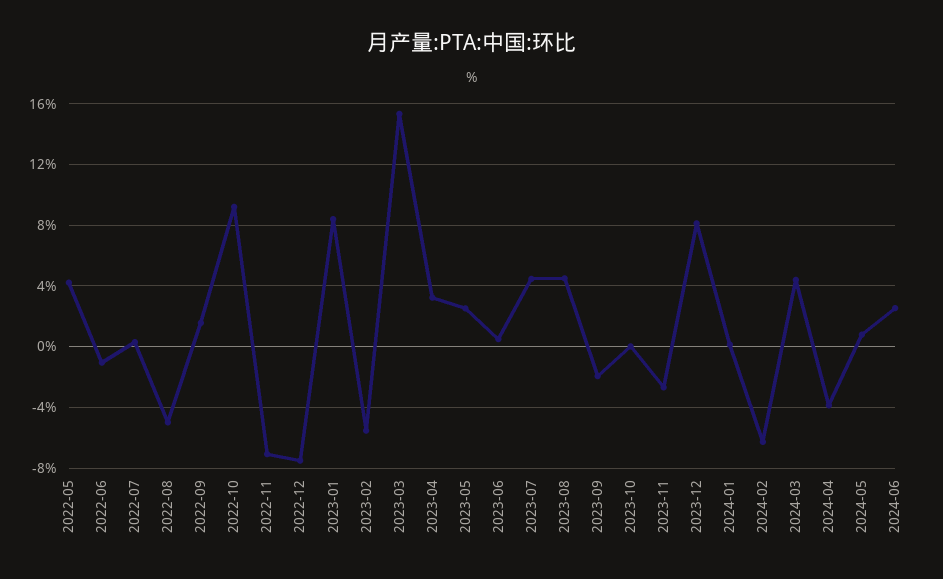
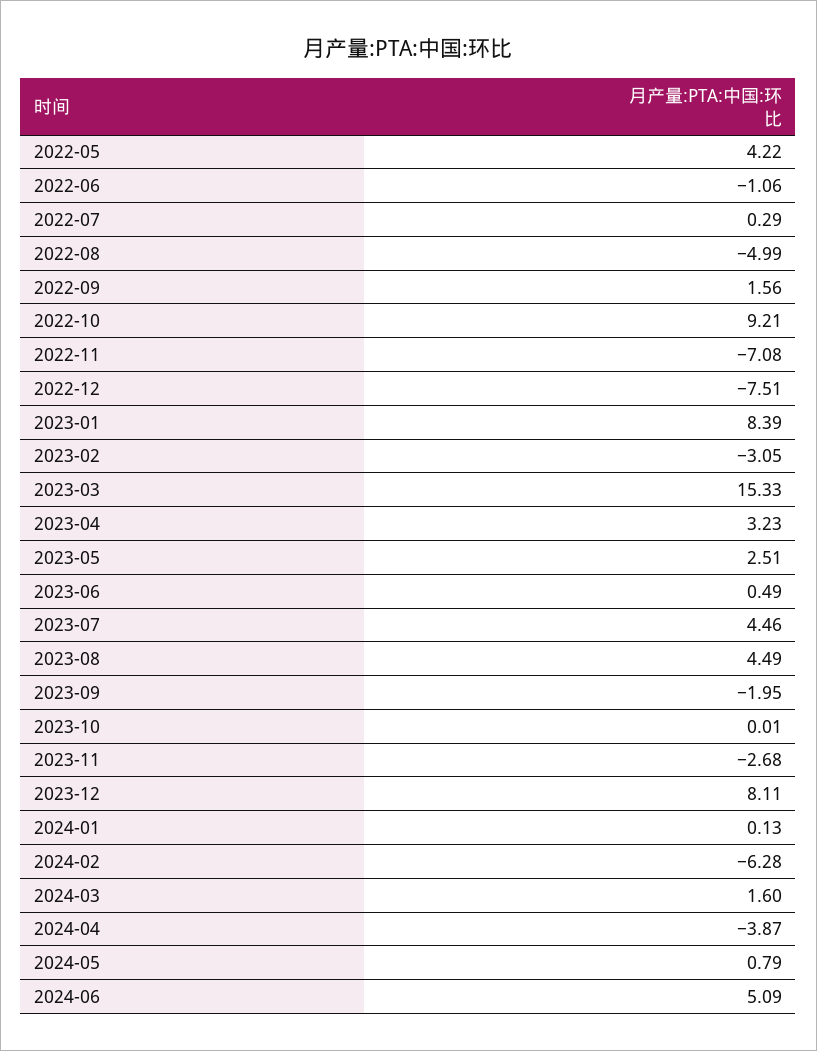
2023-02: -5.5 -> -3.05
2024-03: 4.5 -> 1.6
2024-06: 2.5 -> 5.09

